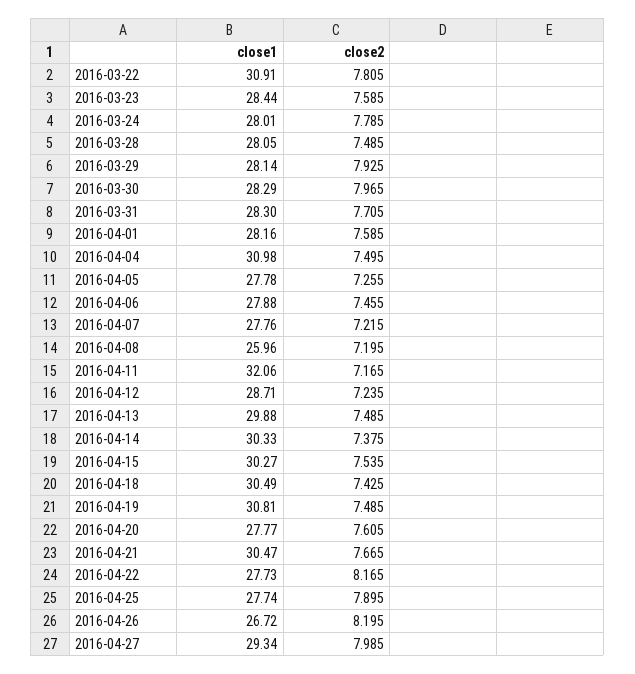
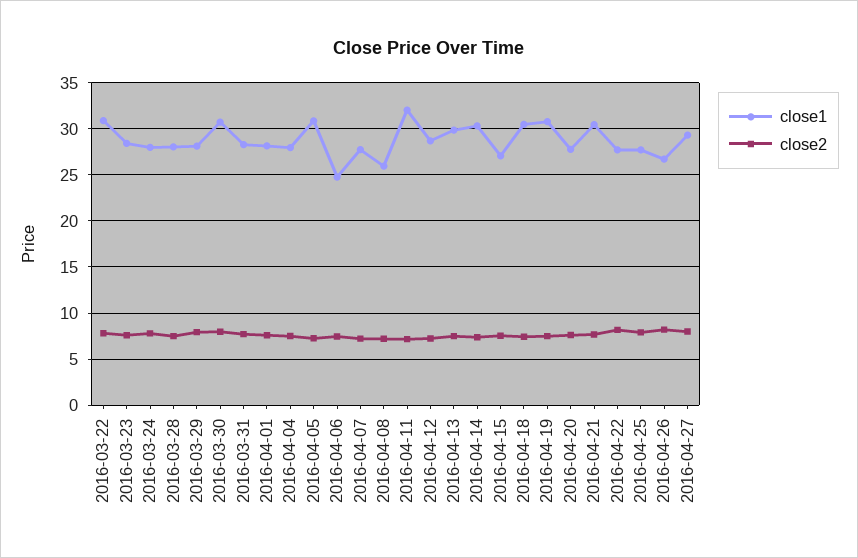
close1, 2016-03-30: 28.29 -> 31
close1, 2016-04-04: 30.98 -> 28
close1, 2016-04-05: 27.78 -> 31
close1, 2016-04-06: 27.88 -> 25
close1, 2016-04-15: 30.27 -> 27

